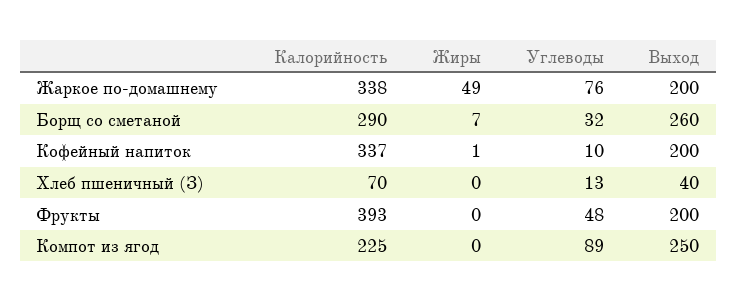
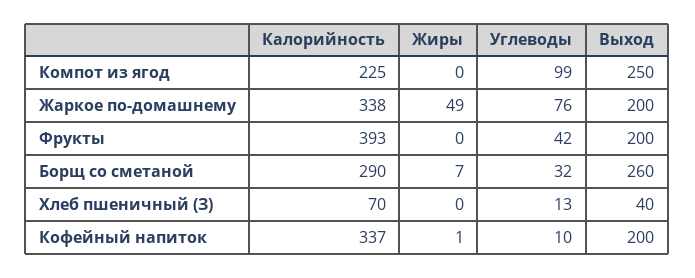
Углеводы, Фрукты: 48 -> 42
Углеводы, Компот из ягод: 89 -> 99

